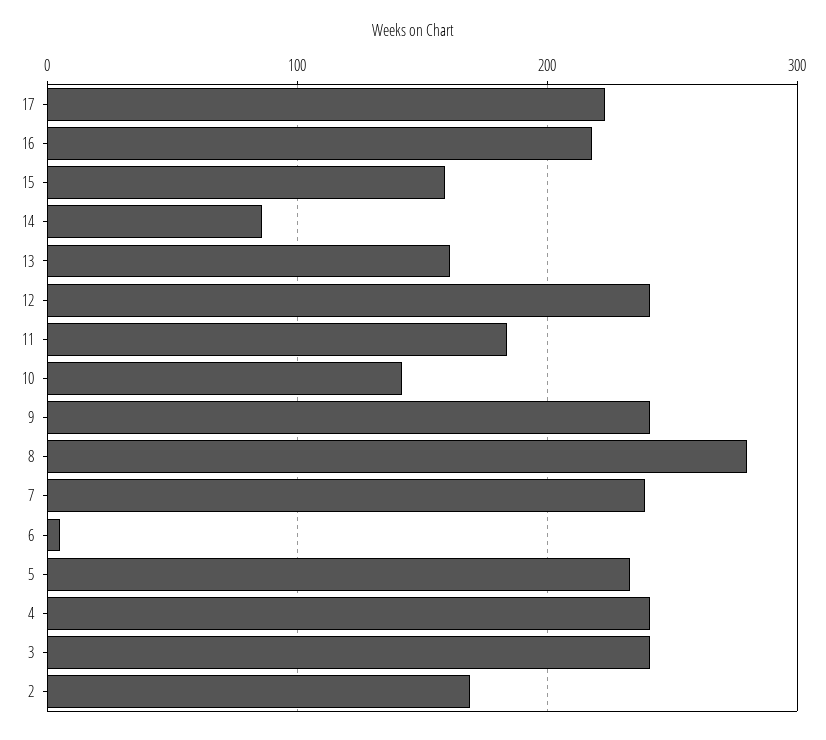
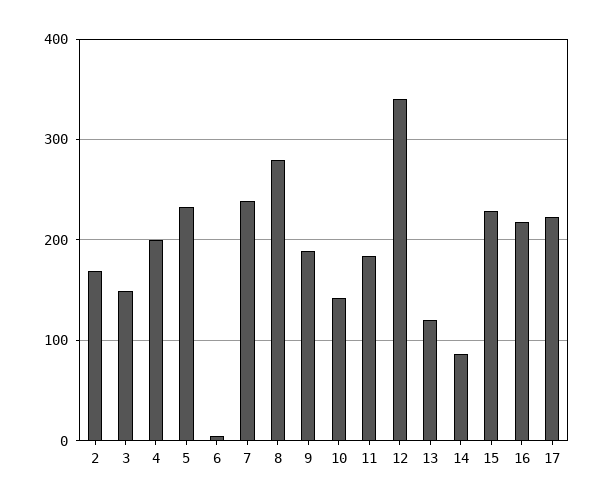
15: 160 -> 230
13: 160 -> 120
12: 240 -> 340
9: 240 -> 190
4: 240 -> 200
3: 240 -> 150

